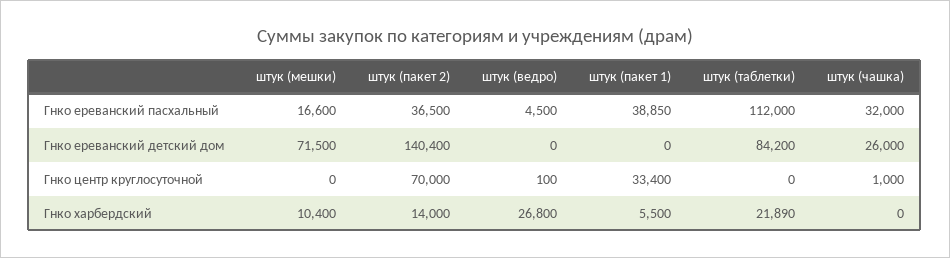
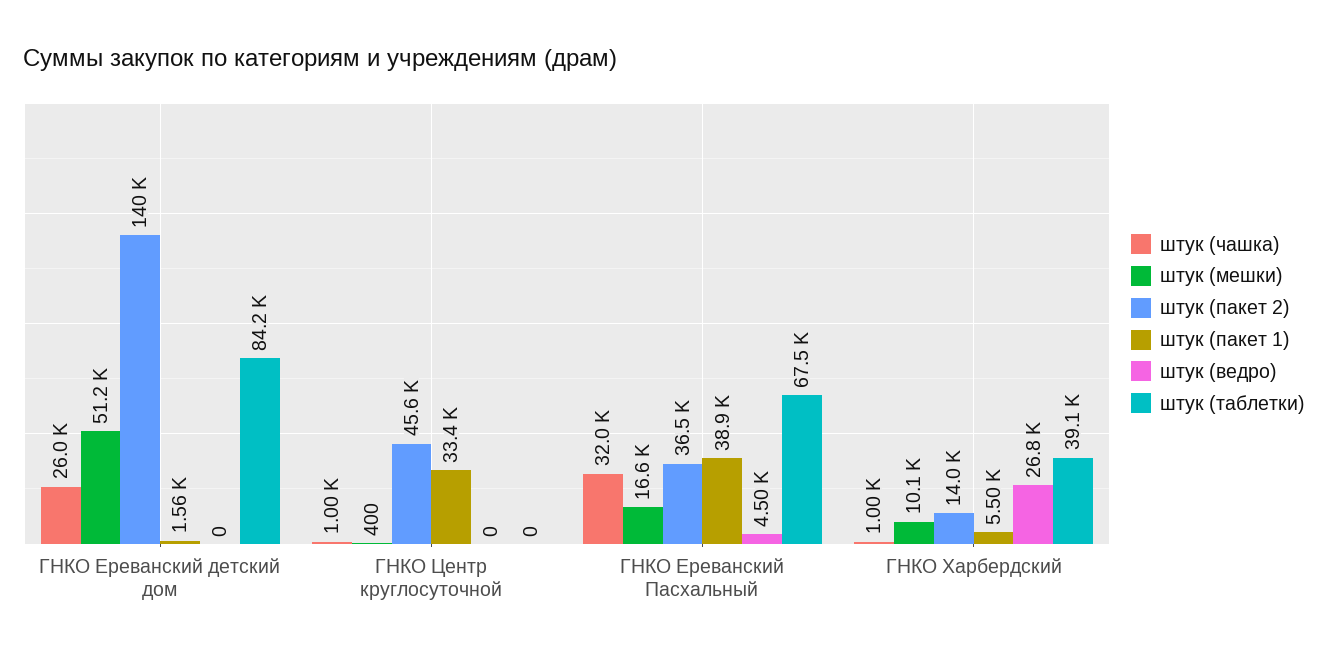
штук (таблетки), Гнко ереванский пасхальный: 112000 -> 67500
штук (мешки), Гнко ереванский детский дом: 71500 -> 51200
штук (пакет 1), Гнко ереванский детский дом: 0 -> 1560
штук (мешки), Гнко центр круглосуточной: 0 -> 400
штук (пакет 2), Гнко центр круглосуточной: 70000 -> 45600
штук (ведро), Гнко центр круглосуточной: 100 -> 0
штук (мешки), Гнко харбердский: 10400 -> 10100
штук (таблетки), Гнко харбердский: 21890 -> 39100
штук (чашка), Гнко харбердский: 0 -> 1000

